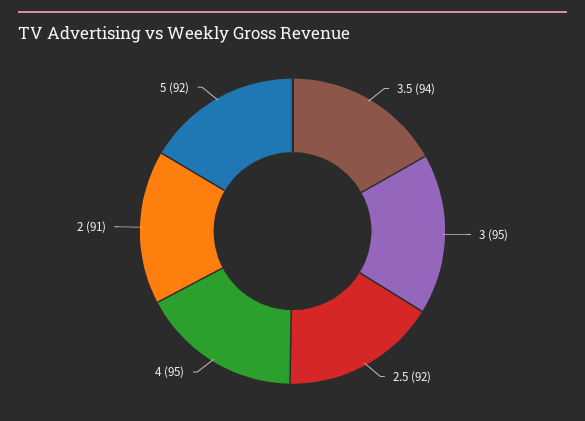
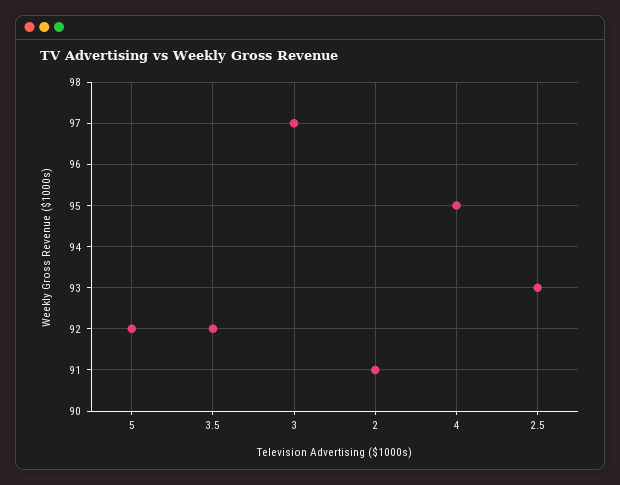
3.5: 94 -> 92
3: 95 -> 97
2.5: 92 -> 93

